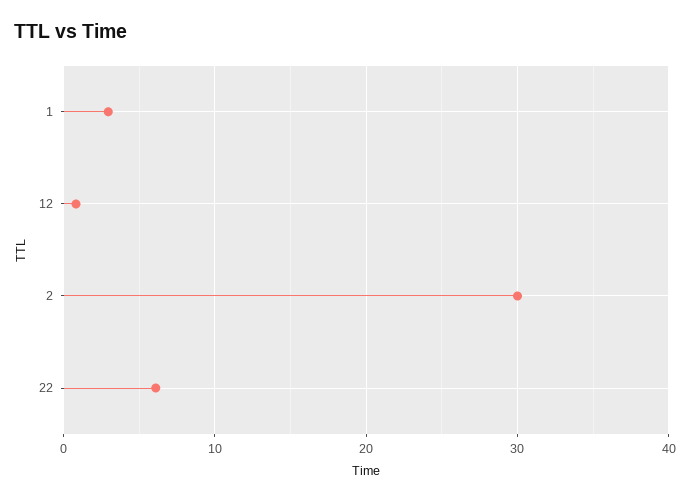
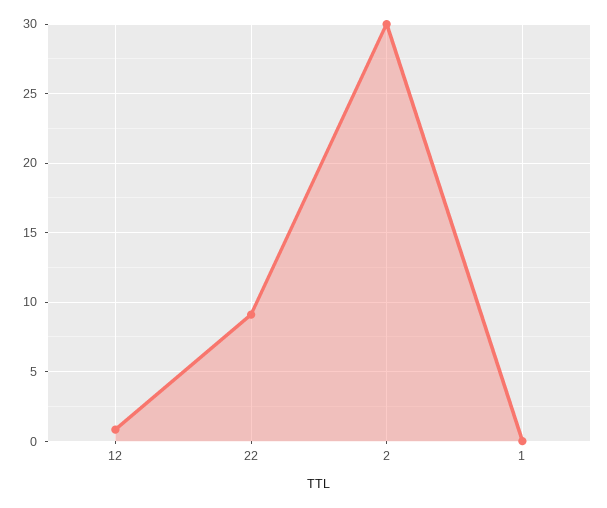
1: 3 -> 0
22: 6 -> 9

